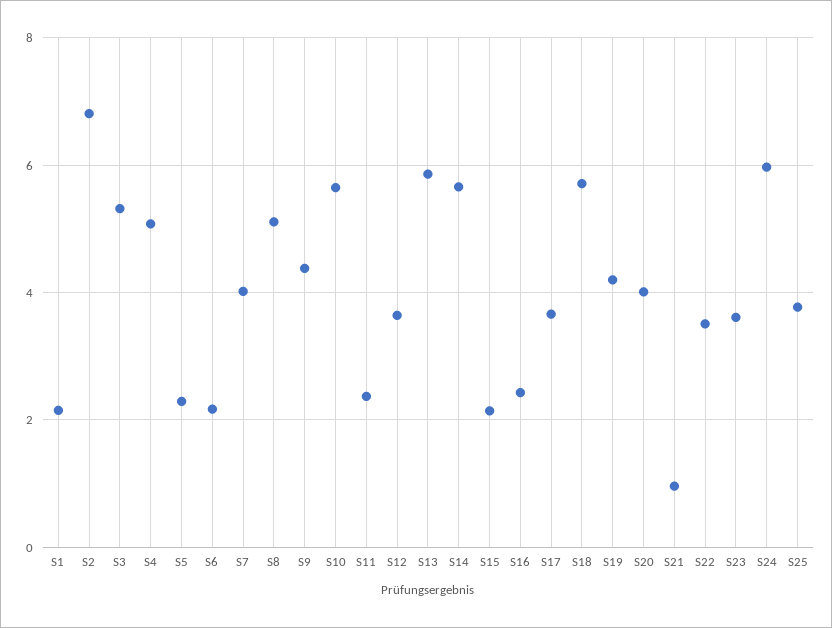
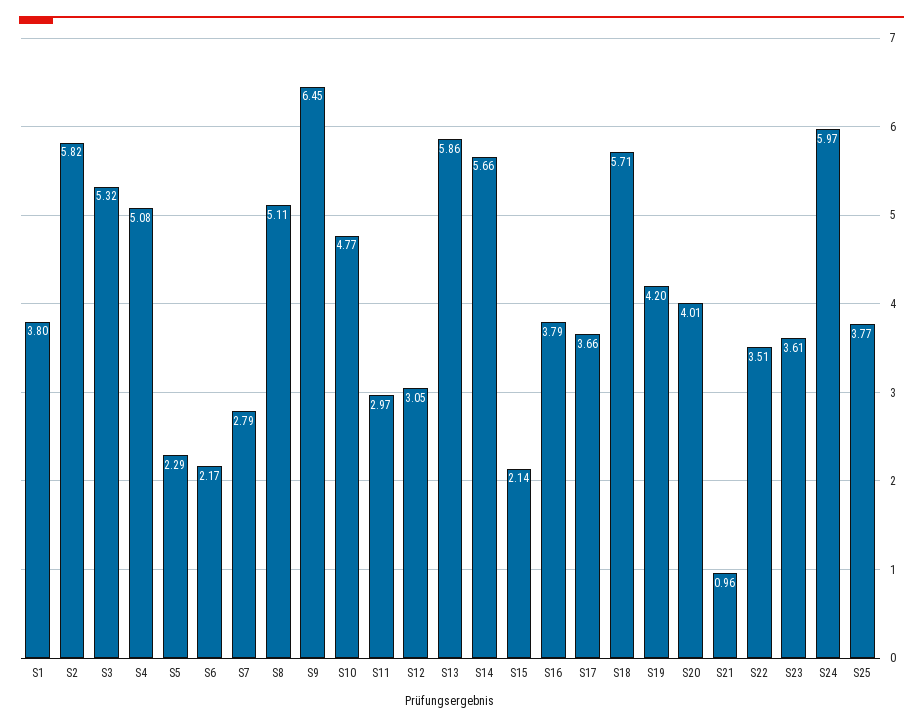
S1: 2.2 -> 3.8
S2: 6.8 -> 5.82
S7: 4 -> 2.79
S9: 4.4 -> 6.45
S10: 5.6 -> 4.77
S11: 2.4 -> 2.97
S12: 3.6 -> 3.05
S16: 2.4 -> 3.79

